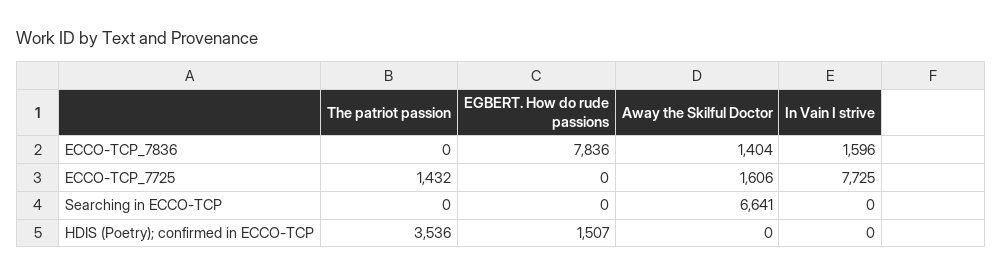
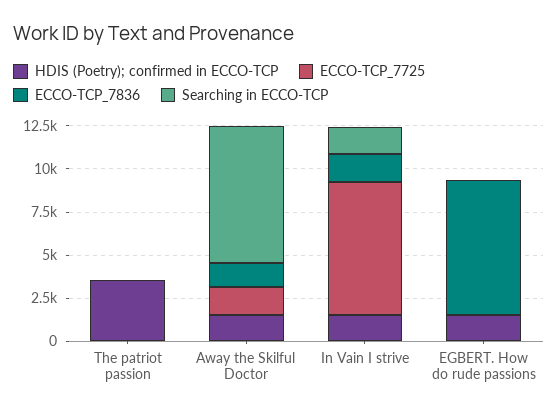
ECCO-TCP_7725, The patriot passion: 1432 -> 0
Searching in ECCO-TCP, Away the Skilful Doctor: 6641 -> 8000
Searching in ECCO-TCP, In Vain I strive: 0 -> 1500
HDIS (Poetry); confirmed in ECCO-TCP, Away the Skilful Doctor: 0 -> 1500
HDIS (Poetry); confirmed in ECCO-TCP, In Vain I strive: 0 -> 1500

